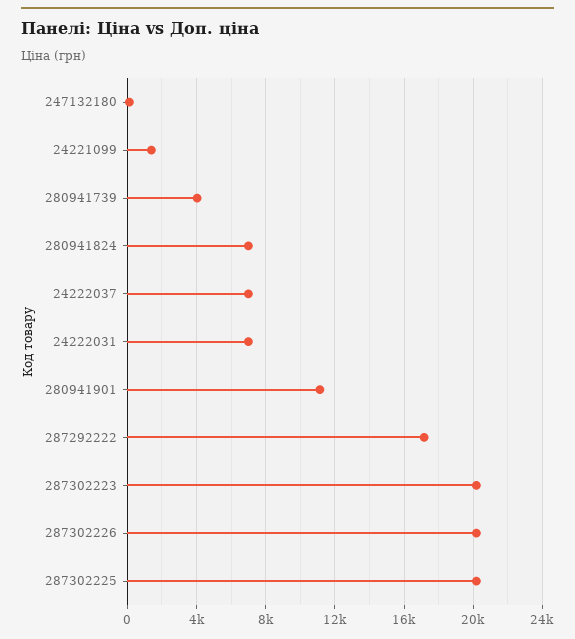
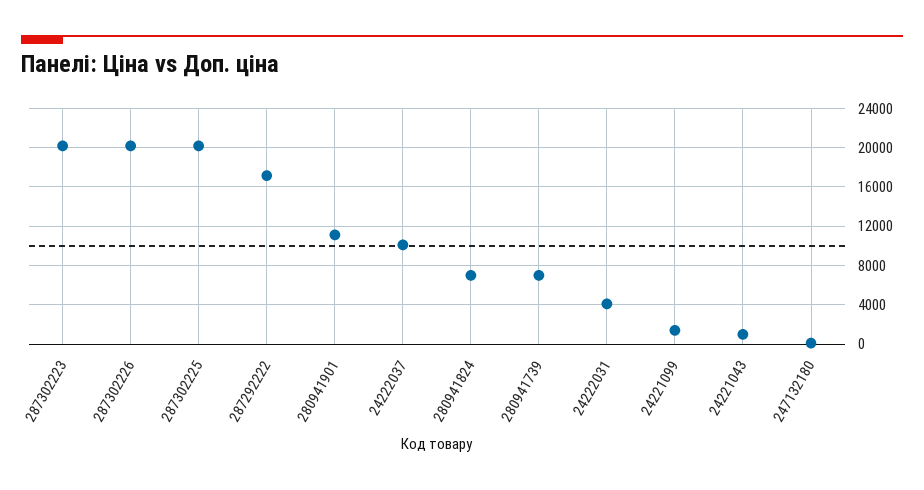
280941739: 4000 -> 7000
24222037: 7000 -> 10000
24222031: 7000 -> 4000
24221043: none -> 1000

